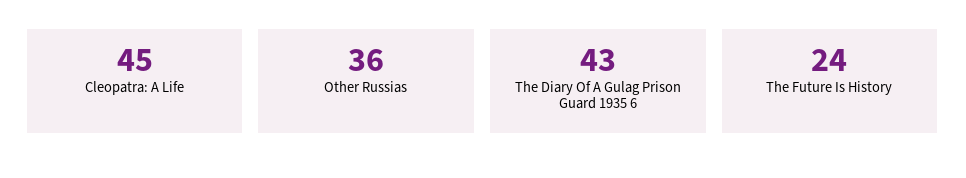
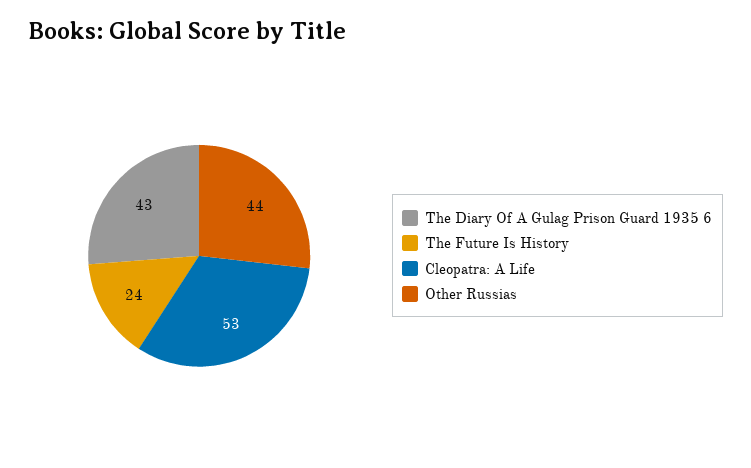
Cleopatra: A Life: 45 -> 53
Other Russias: 36 -> 44

